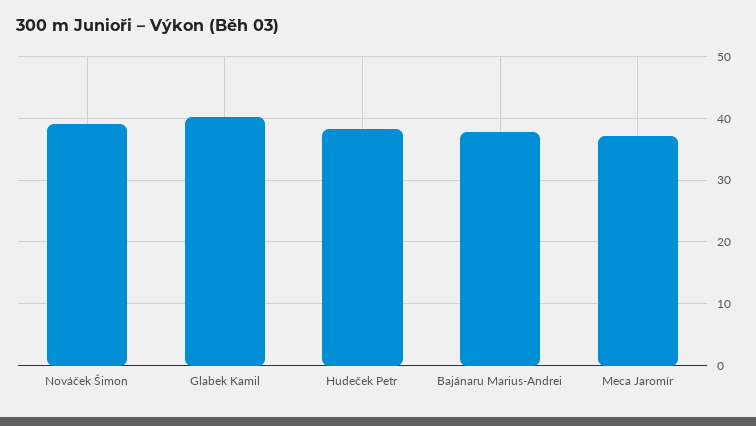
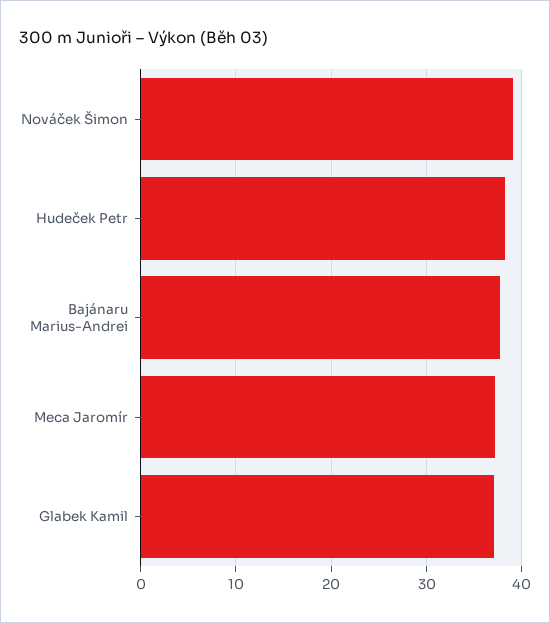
Glabek Kamil: 40 -> 37

